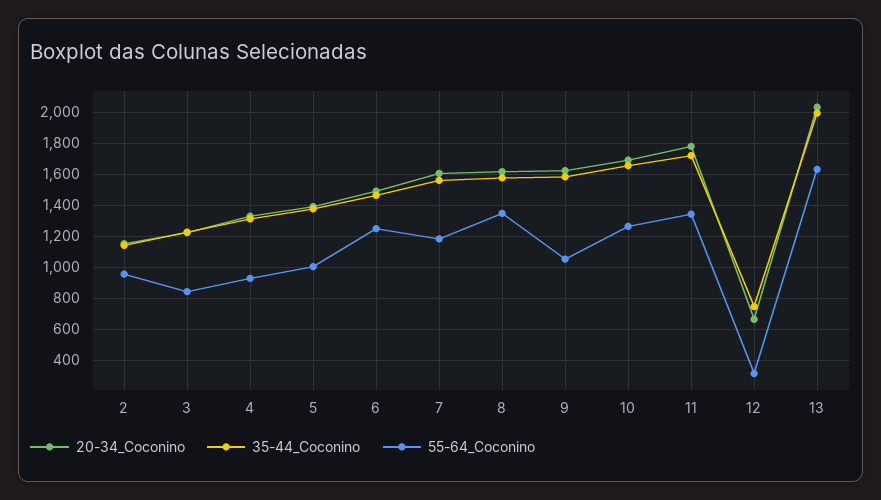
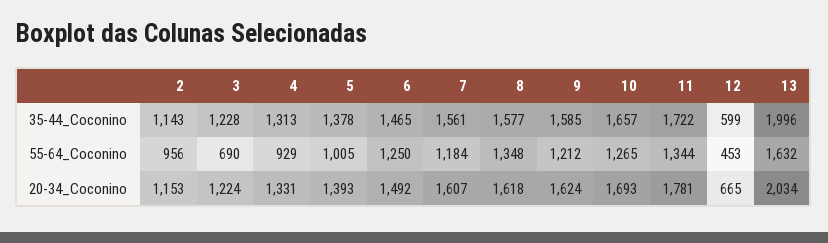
55-64_Coconino, 3: 850 -> 690
55-64_Coconino, 9: 1050 -> 1212
35-44_Coconino, 12: 750 -> 599
55-64_Coconino, 12: 300 -> 453

